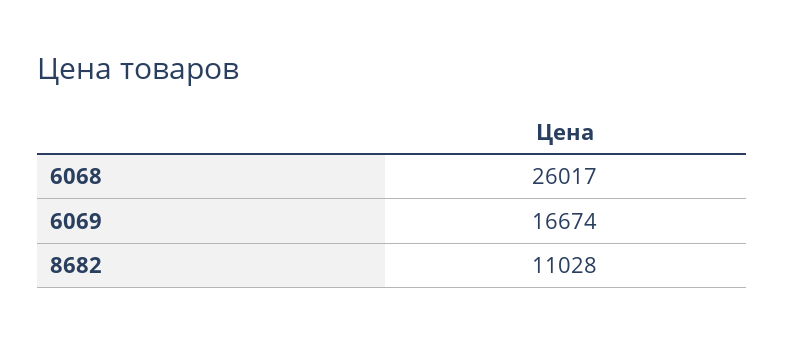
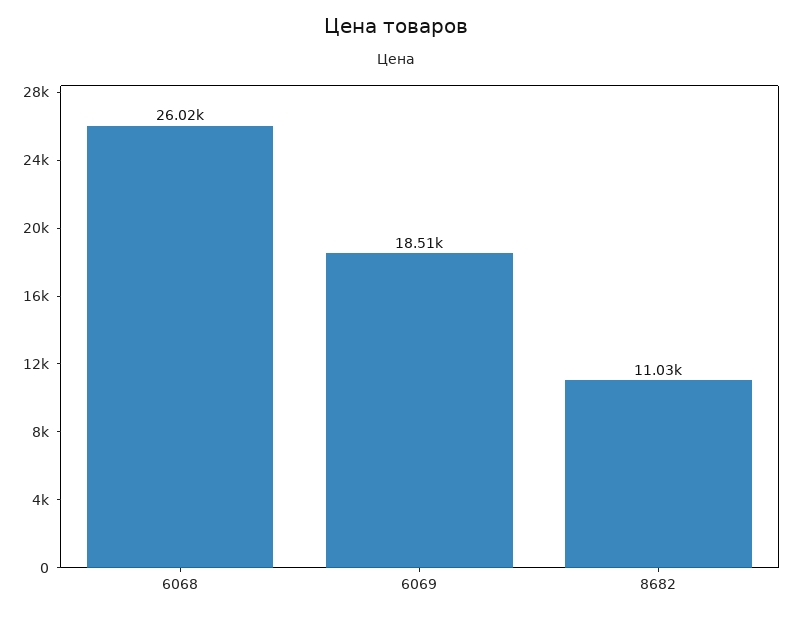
6069: 16674 -> 18510

